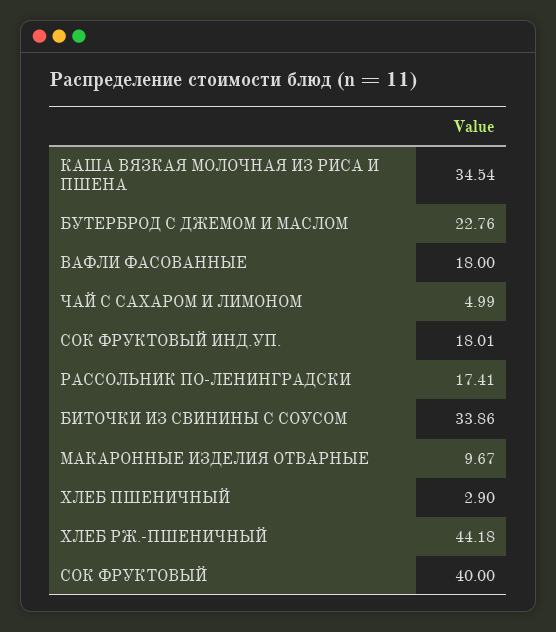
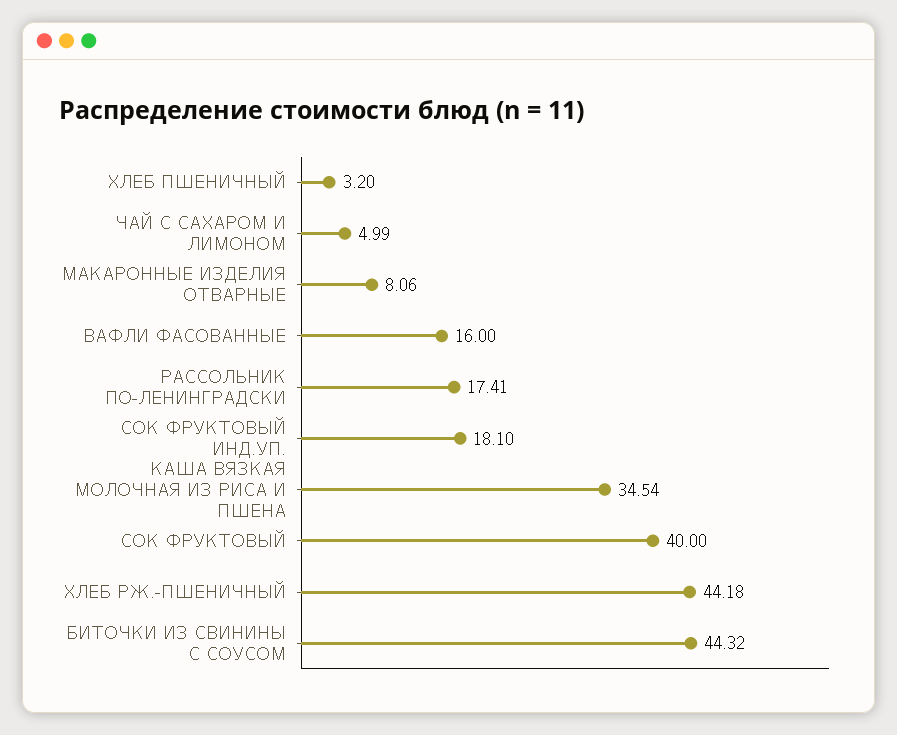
БУТЕРБРОД С ДЖЕМОМ И МАСЛОМ: 22.76 -> none
ВАФЛИ ФАСОВАННЫЕ: 18 -> 16
СОК ФРУКТОВЫЙ ИНД.УП.: 18.01 -> 18.1
БИТОЧКИ ИЗ СВИНИНЫ С СОУСОМ: 33.86 -> 44.32
МАКАРОННЫЕ ИЗДЕЛИЯ ОТВАРНЫЕ: 9.67 -> 8.06
ХЛЕБ ПШЕНИЧНЫЙ: 2.9 -> 3.2

